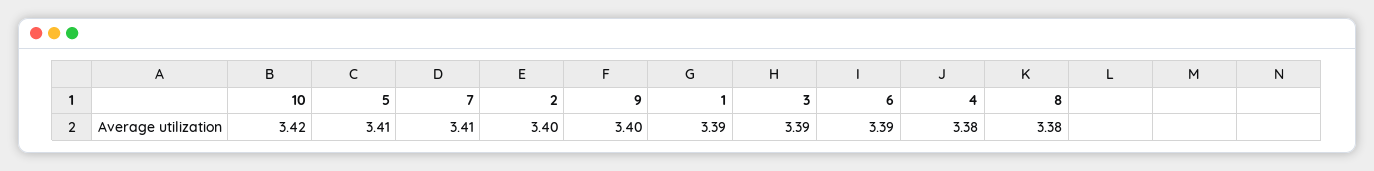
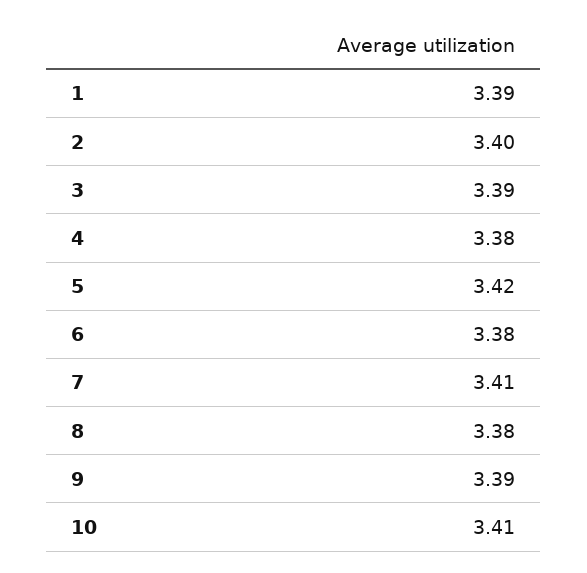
10: 3.42 -> 3.41
5: 3.41 -> 3.42
9: 3.4 -> 3.39
6: 3.39 -> 3.38

